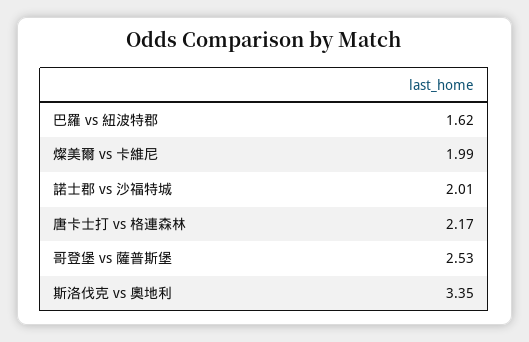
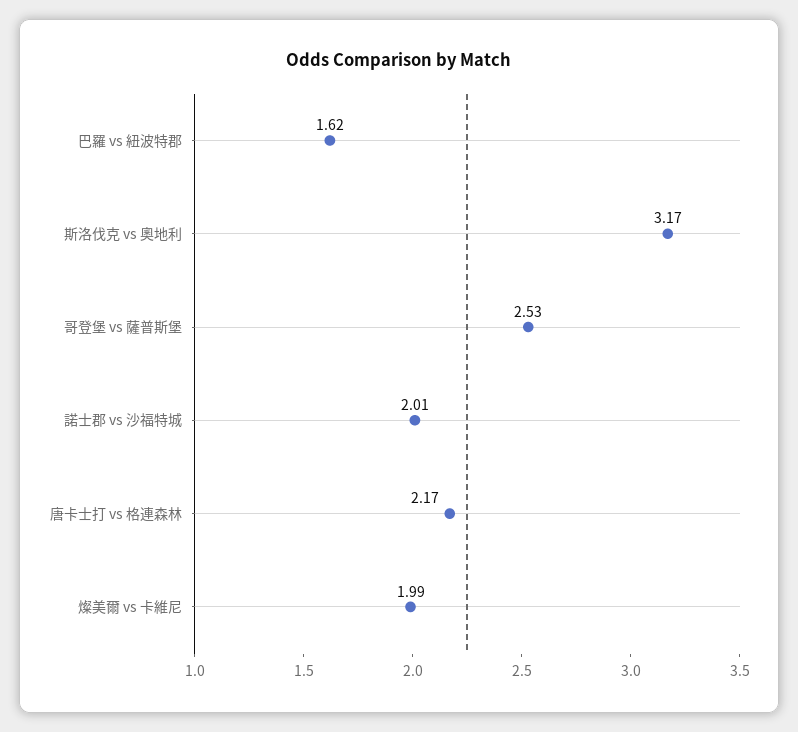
斯洛伐克 vs 奧地利: 3.35 -> 3.17

